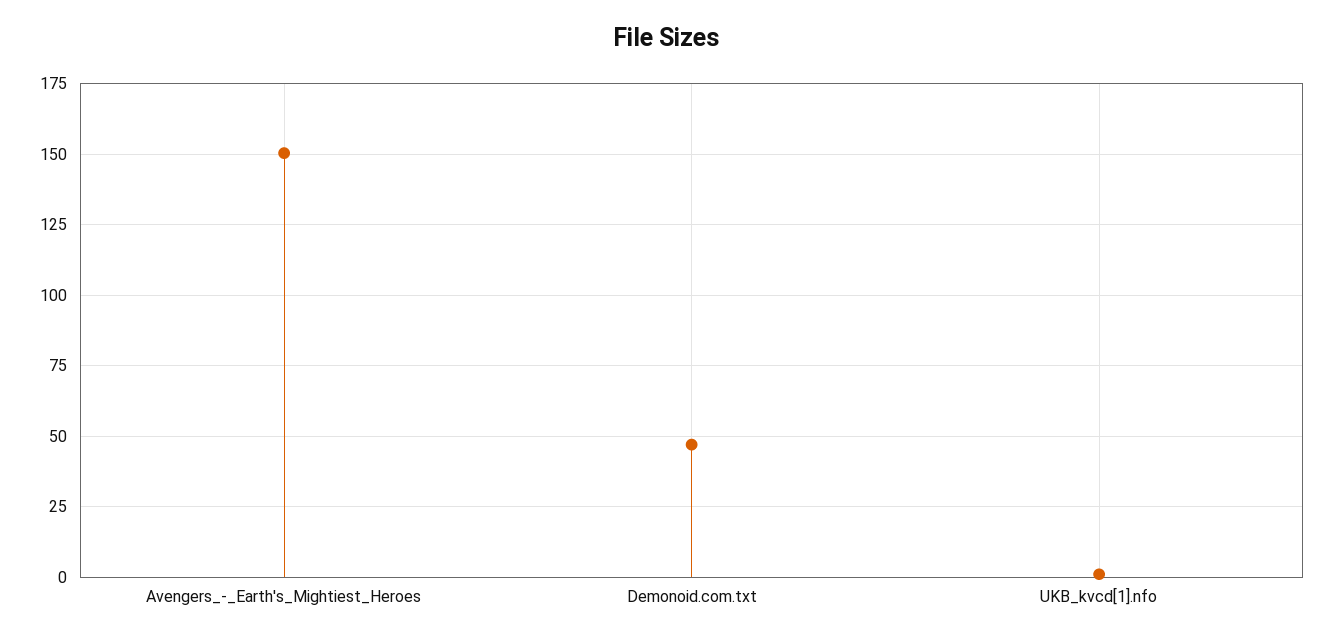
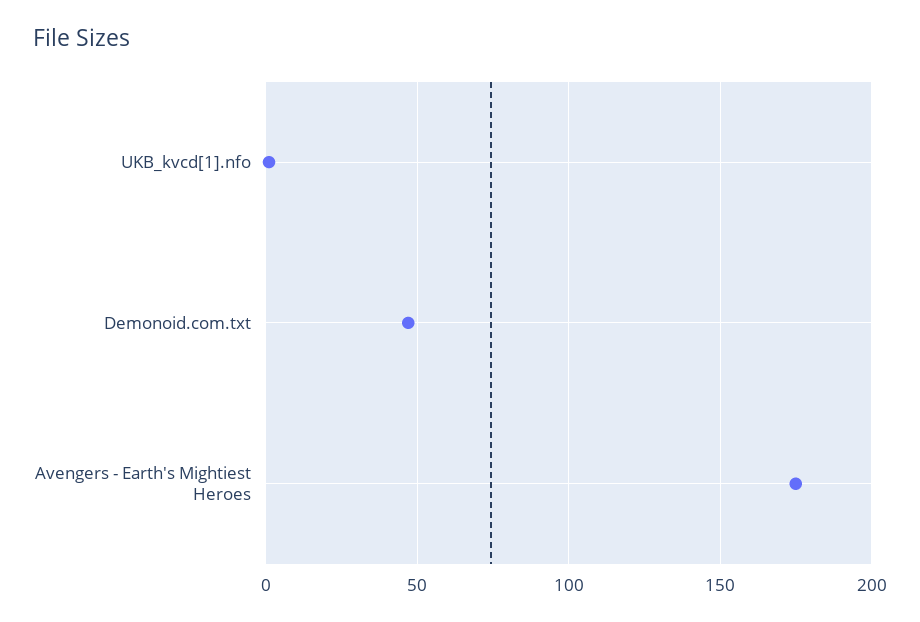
Avengers_-_Earth's_Mightiest_Heroes: 150 -> 175

